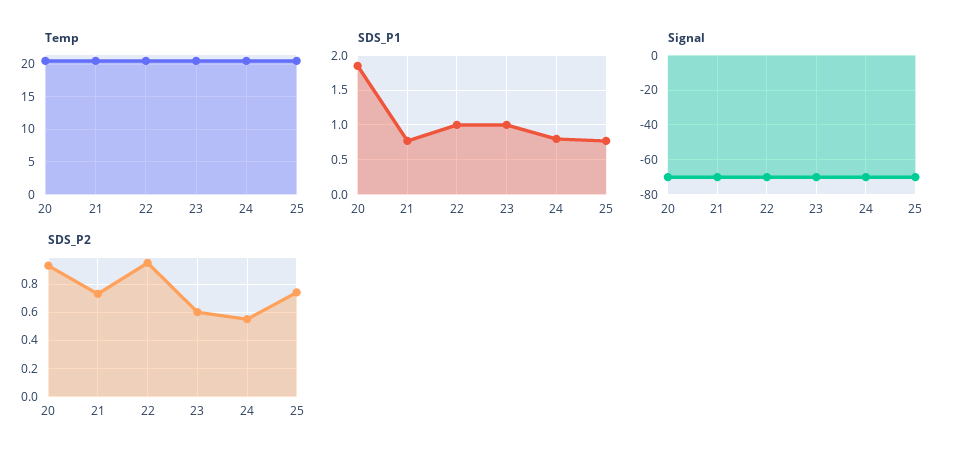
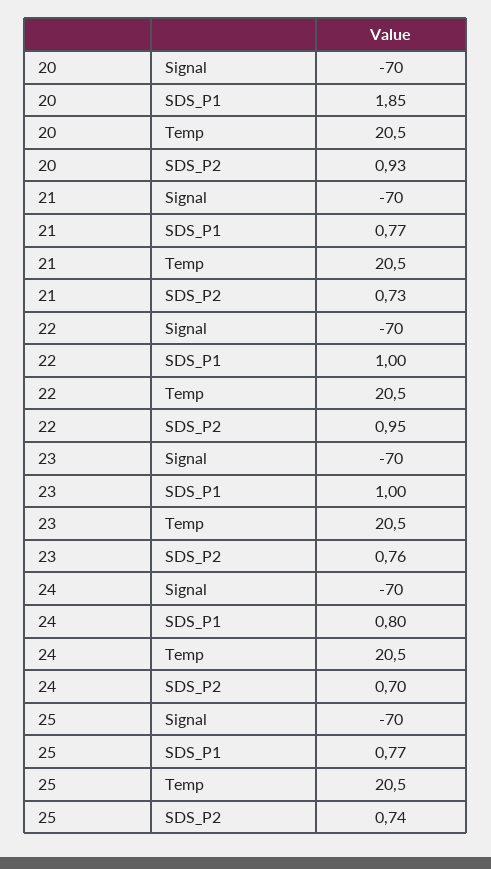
SDS_P2, 23: 0.6 -> 0.76
SDS_P2, 24: 0.55 -> 0.7

